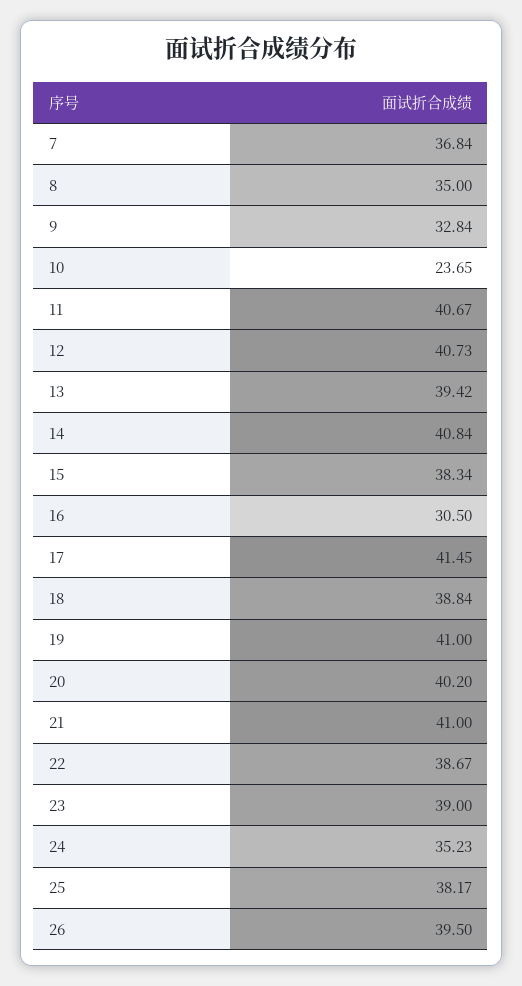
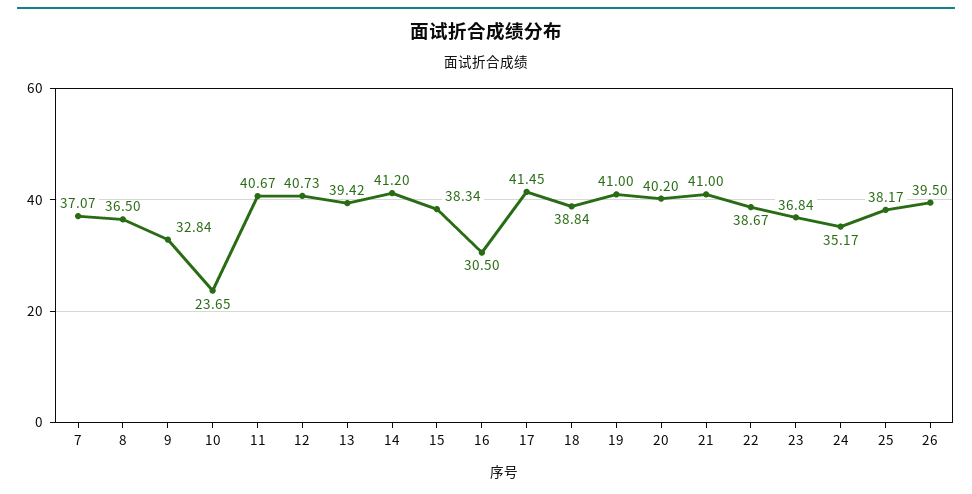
7: 36.84 -> 37.07
8: 35 -> 36.5
14: 40.84 -> 41.2
23: 39 -> 36.84
24: 35.23 -> 35.17

